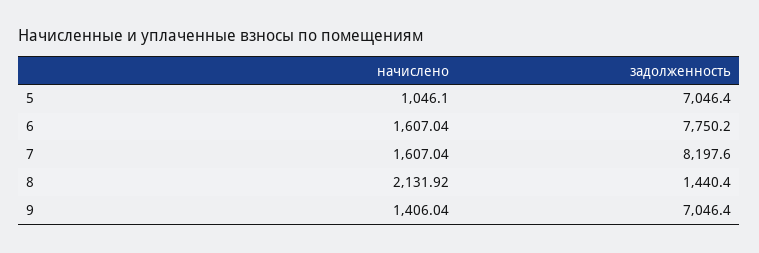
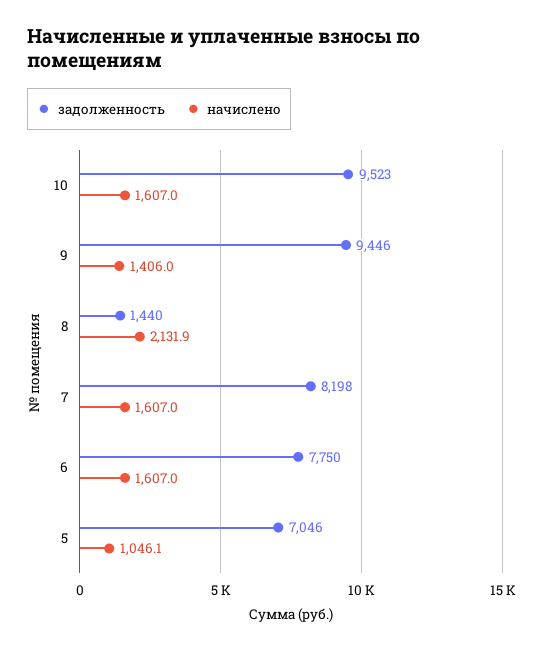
задолженность, 9: 7046.4 -> 9446
задолженность, 10: none -> 9523
начислено, 10: none -> 1607

